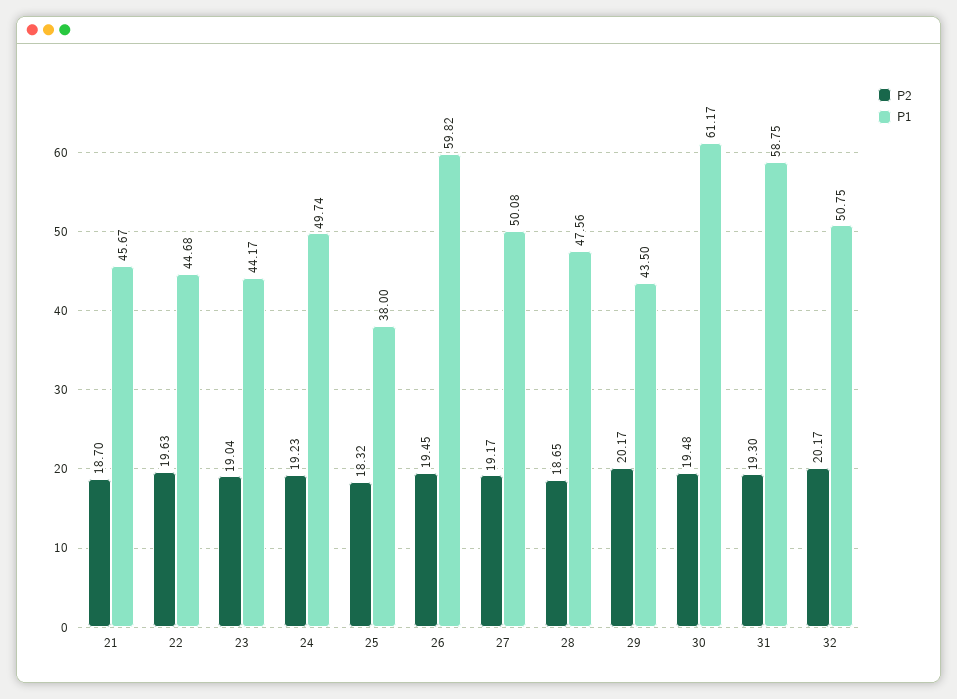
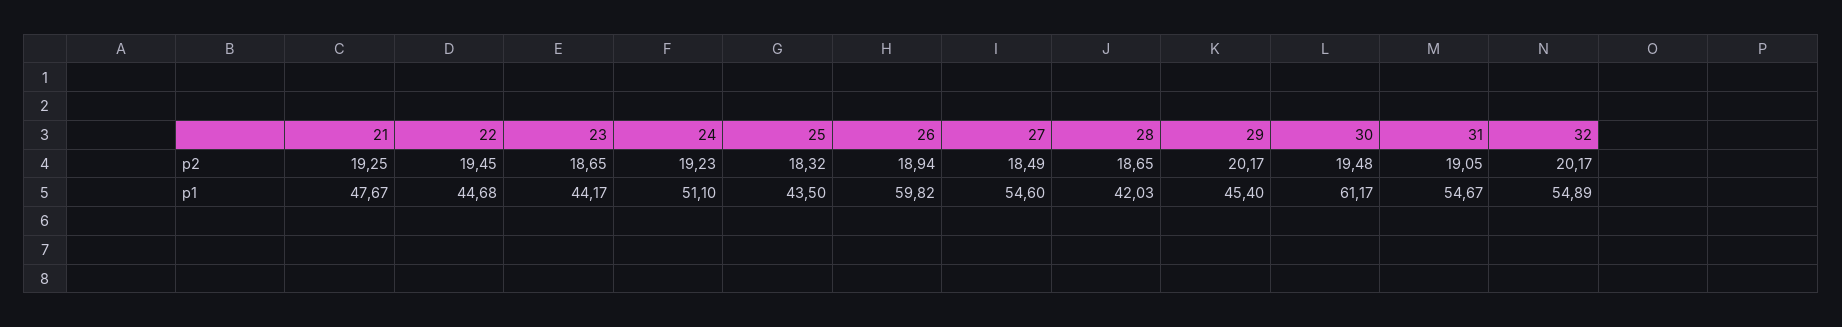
P2, 21: 18.7 -> 19.25
P1, 21: 45.67 -> 47.67
P2, 22: 19.63 -> 19.45
P2, 23: 19.04 -> 18.65
P1, 24: 49.74 -> 51.1
P1, 25: 38 -> 43.5
P2, 26: 19.45 -> 18.94
P2, 27: 19.17 -> 18.49
P1, 27: 50.08 -> 54.6
P1, 28: 47.56 -> 42.03
P1, 29: 43.5 -> 45.4
P2, 31: 19.3 -> 19.05
P1, 31: 58.75 -> 54.67
P1, 32: 50.75 -> 54.89

